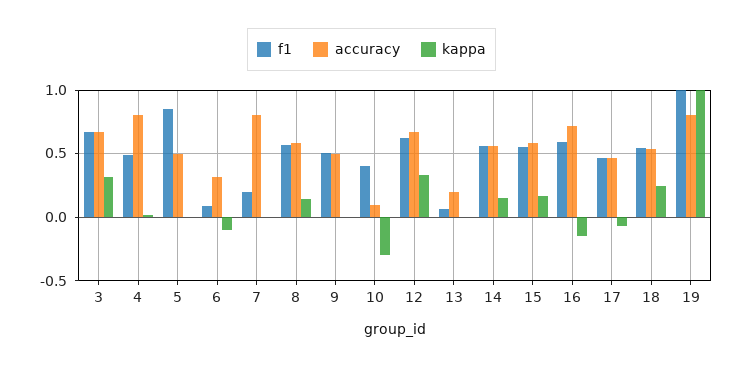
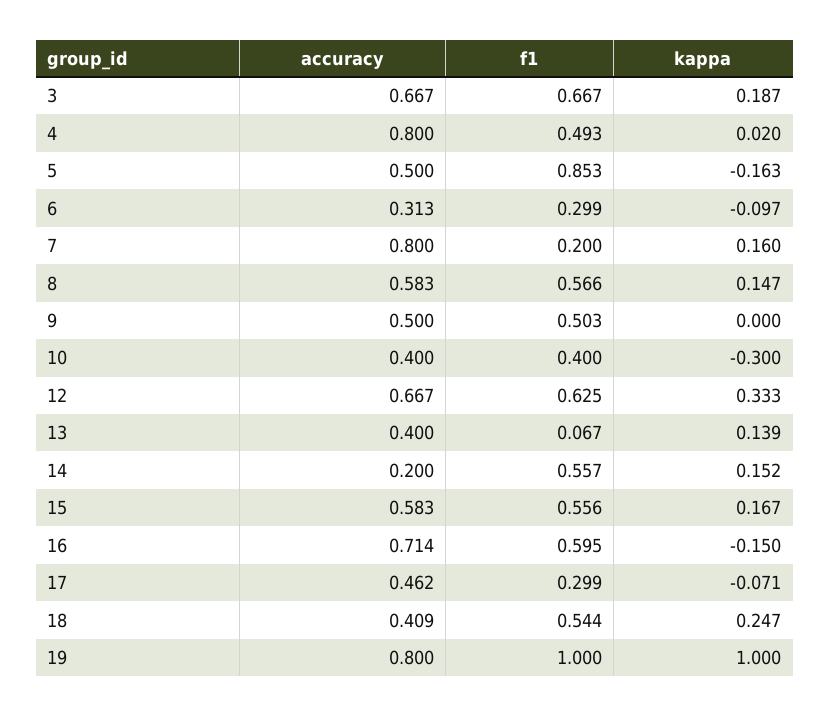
kappa, 3: 0.3 -> 0.187
kappa, 5: 0 -> -0.163
f1, 6: 0.1 -> 0.299
kappa, 7: 0 -> 0.16
accuracy, 10: 0.1 -> 0.4
accuracy, 13: 0.2 -> 0.4
kappa, 13: 0 -> 0.139
accuracy, 14: 0.55 -> 0.2
f1, 17: 0.45 -> 0.299
accuracy, 18: 0.55 -> 0.409

